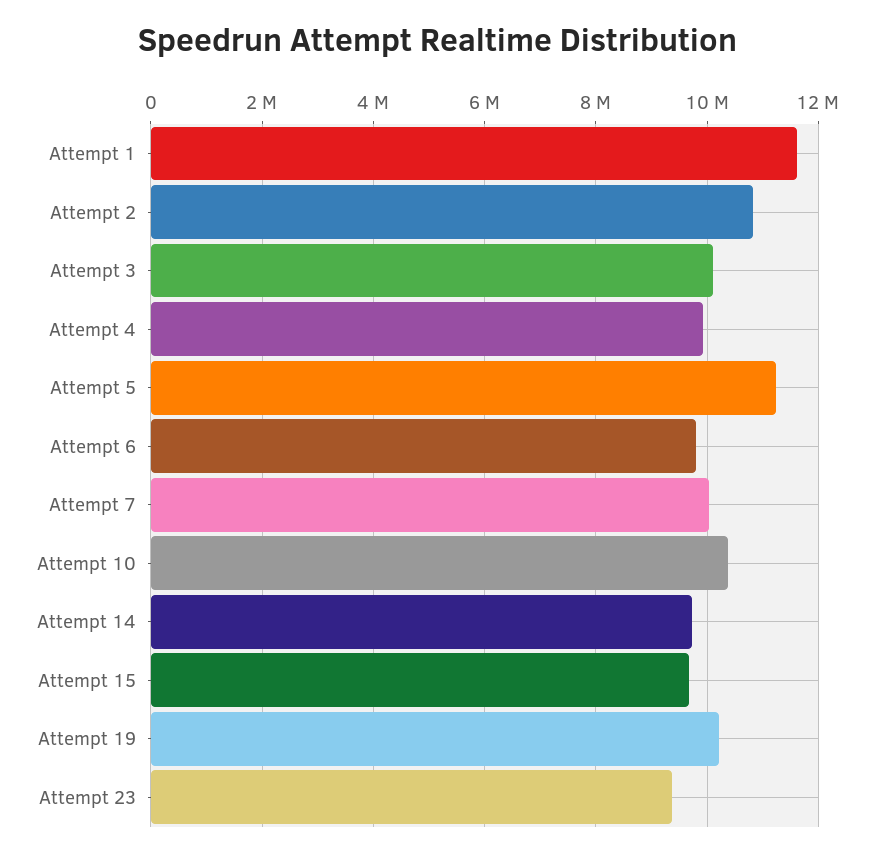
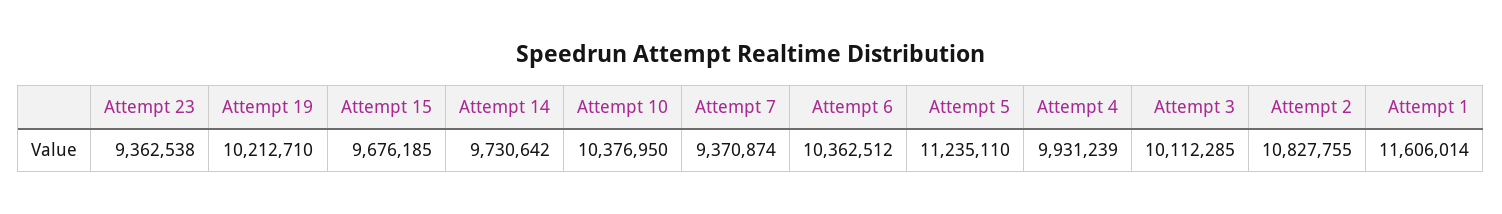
Attempt 6: 9800000 -> 10362512
Attempt 7: 10000000 -> 9370874

